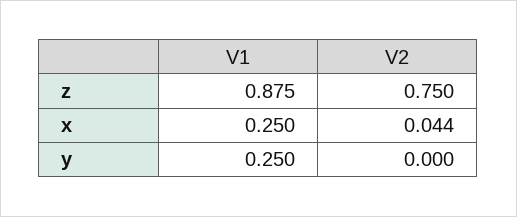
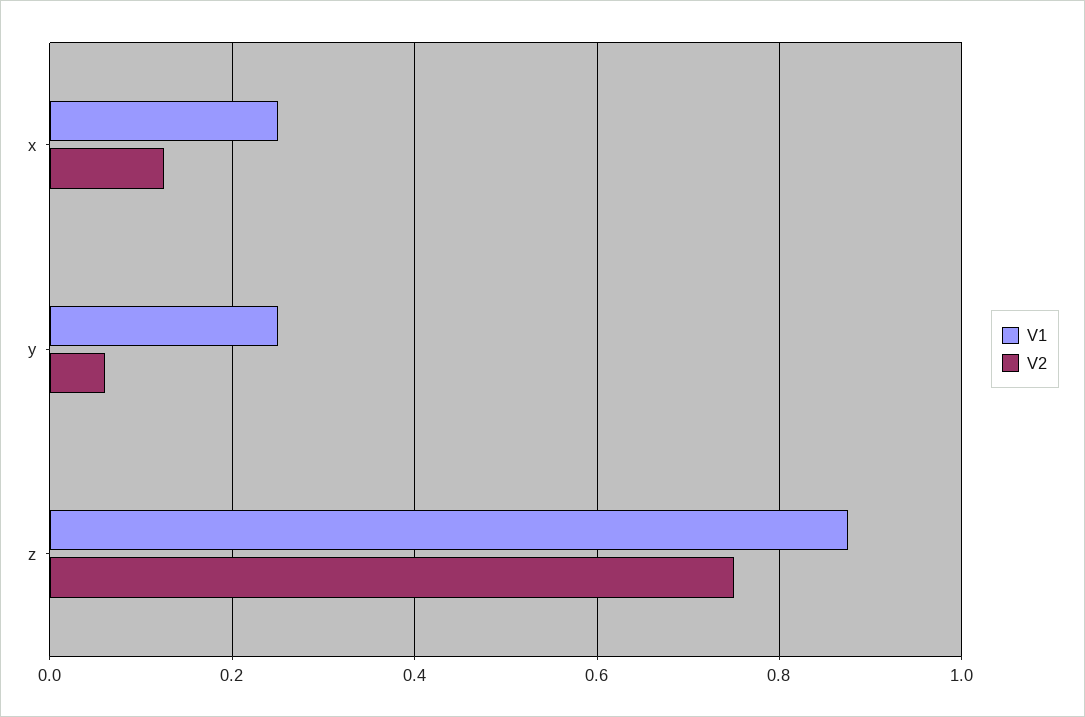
V2, x: 0.044 -> 0.12
V2, y: 0 -> 0.06

